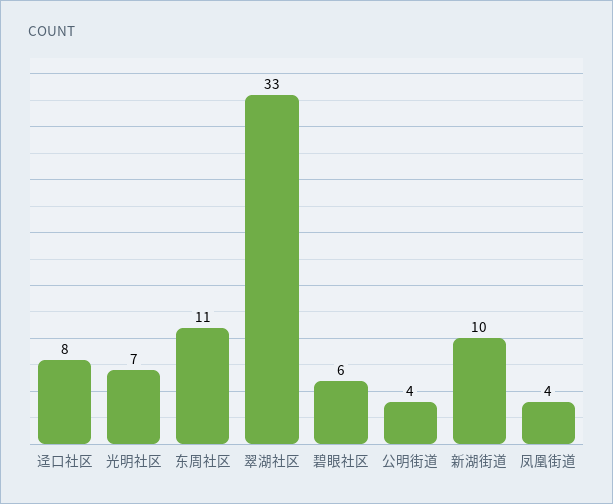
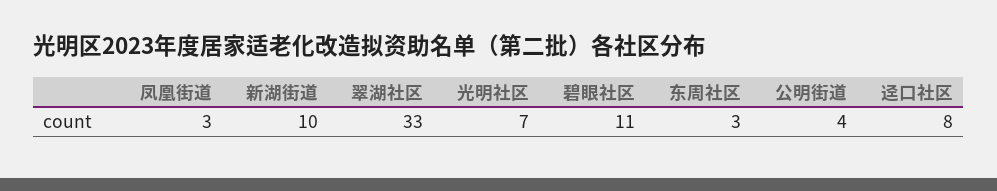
东周社区: 11 -> 3
碧眼社区: 6 -> 11
凤凰街道: 4 -> 3

